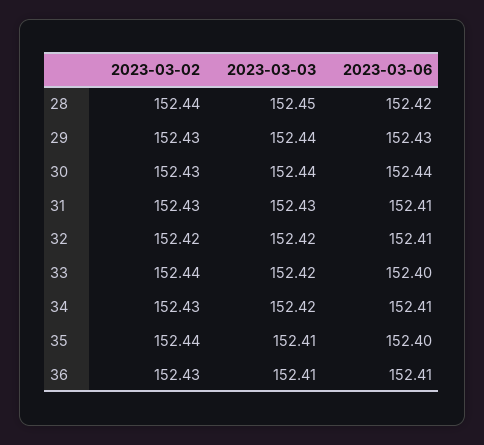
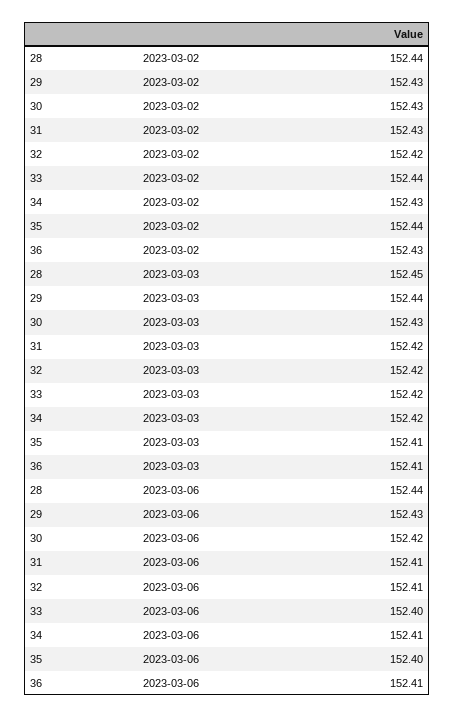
2023-03-06, 28: 152.42 -> 152.44
2023-03-03, 30: 152.44 -> 152.43
2023-03-06, 30: 152.44 -> 152.42
2023-03-03, 31: 152.43 -> 152.42

